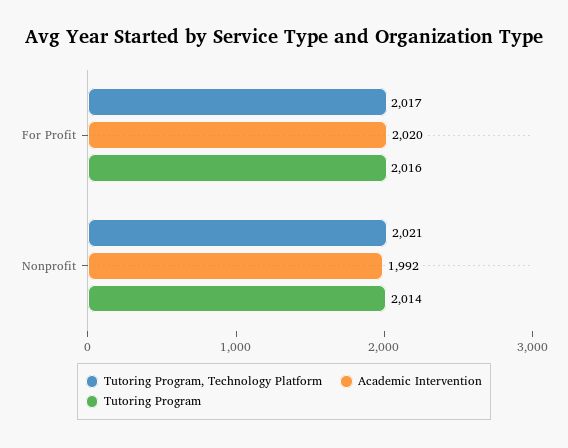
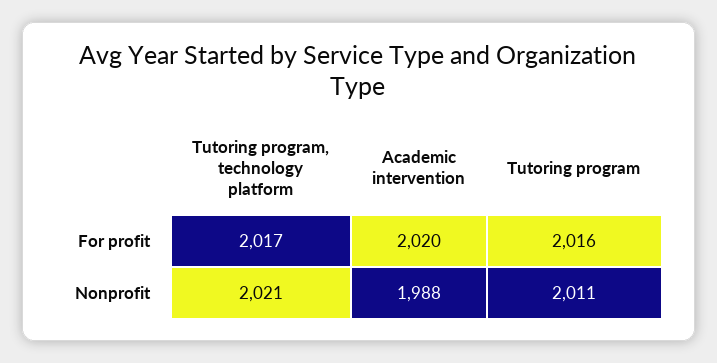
Academic Intervention, Nonprofit: 1992 -> 1988
Tutoring Program, Nonprofit: 2014 -> 2011

